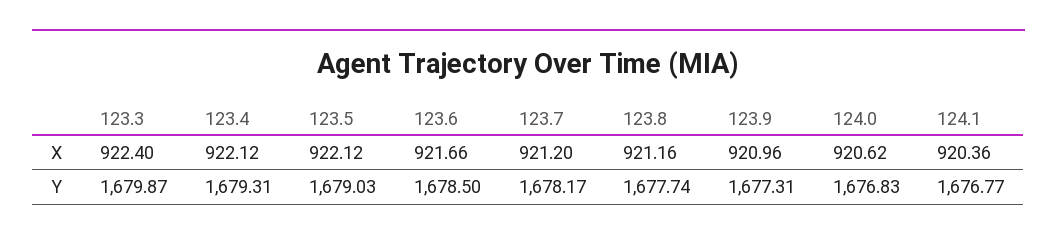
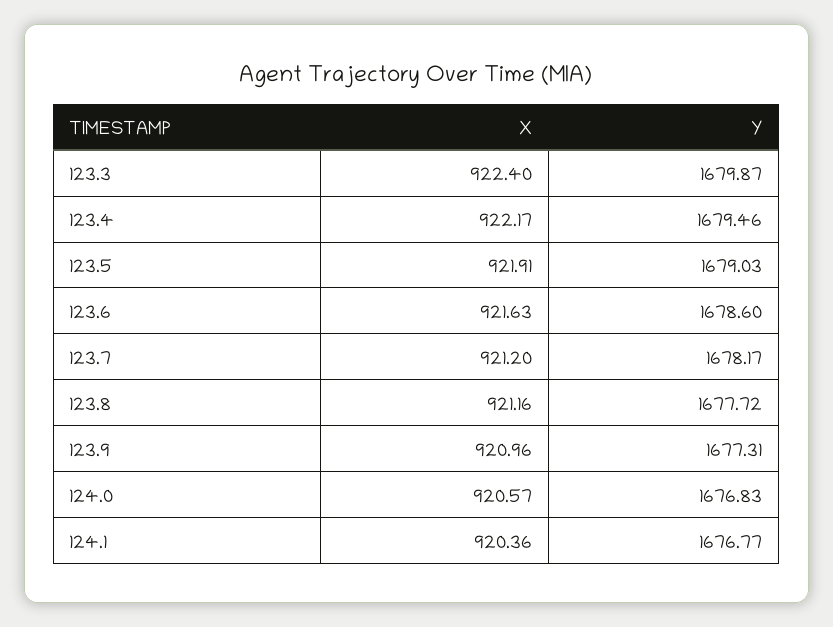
123.4, X: 922.12 -> 922.17
123.5, X: 922.12 -> 921.91
123.6, X: 921.66 -> 921.63
124.0, X: 920.62 -> 920.57
123.4, Y: 1679.31 -> 1679.46
123.6, Y: 1678.5 -> 1678.6
123.8, Y: 1677.74 -> 1677.72

